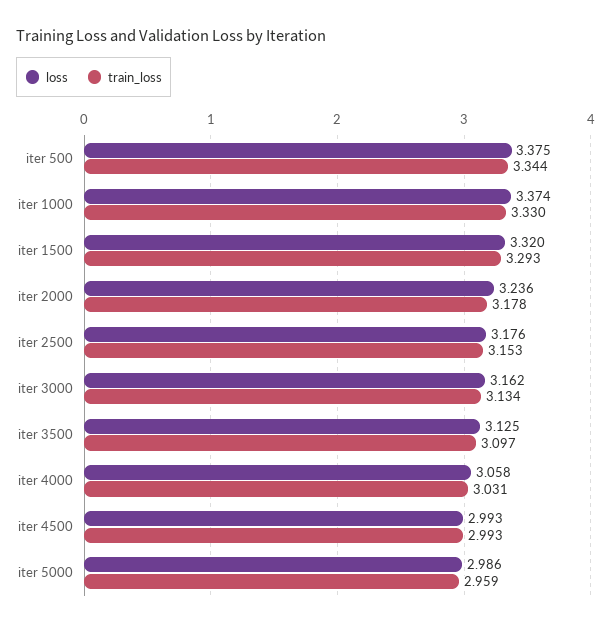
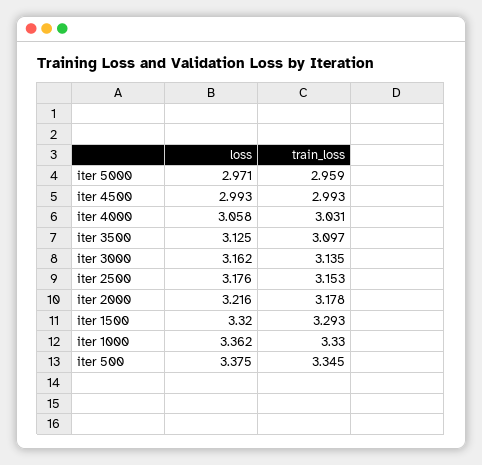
train_loss, iter 500: 3.344 -> 3.345
loss, iter 1000: 3.374 -> 3.362
loss, iter 2000: 3.236 -> 3.216
train_loss, iter 3000: 3.134 -> 3.135
loss, iter 5000: 2.986 -> 2.971

